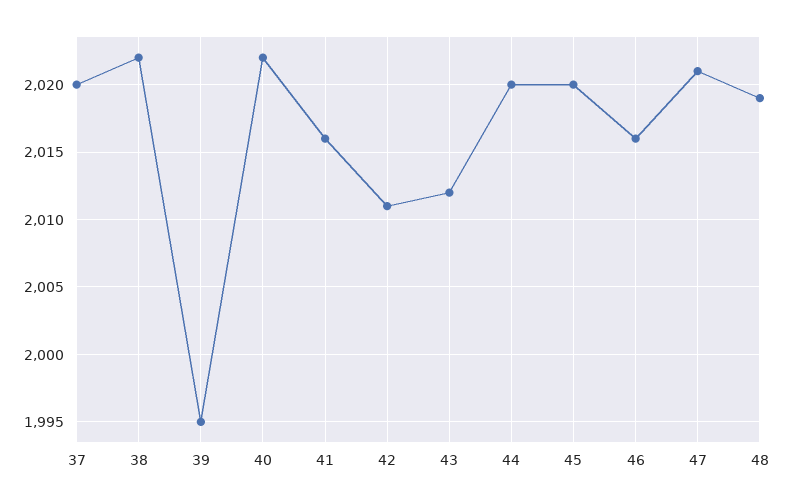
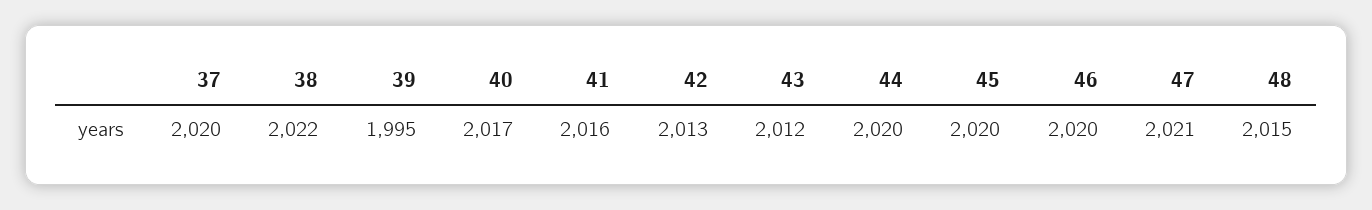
40: 2022 -> 2017
42: 2011 -> 2013
46: 2016 -> 2020
48: 2019 -> 2015

